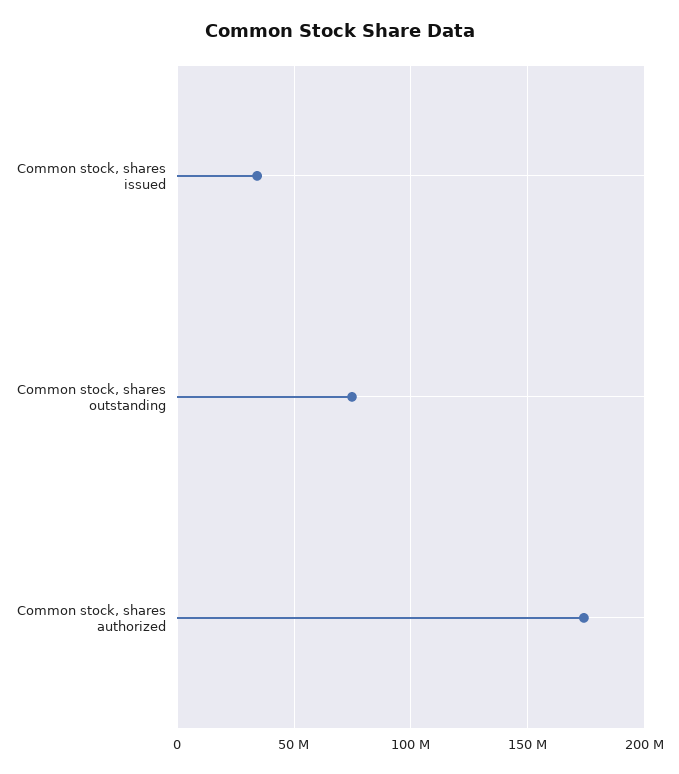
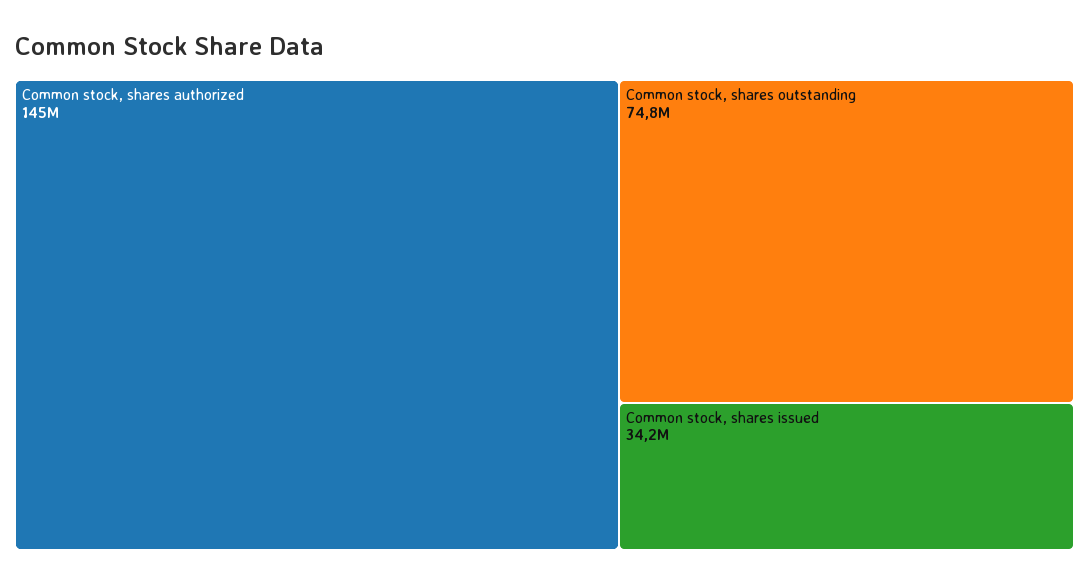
Common stock, shares authorized: 175000000 -> 145000000

